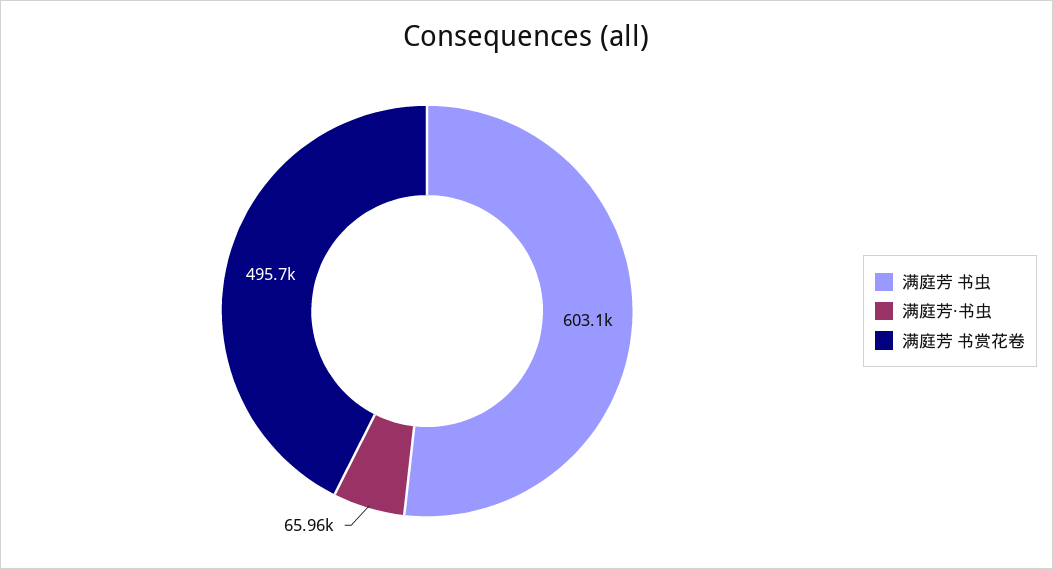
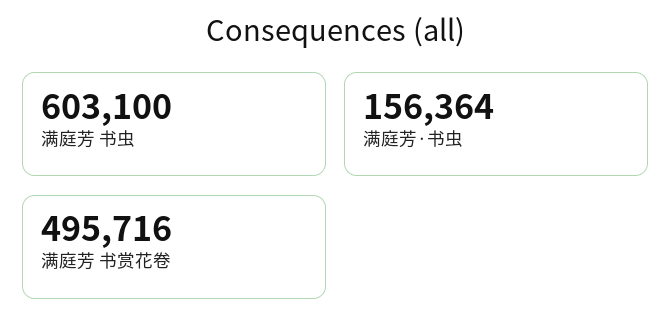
满庭芳·书虫: 65960 -> 156364

